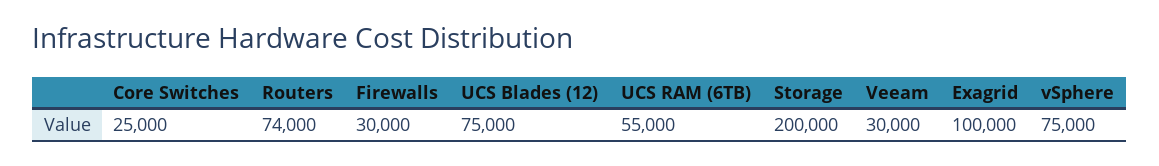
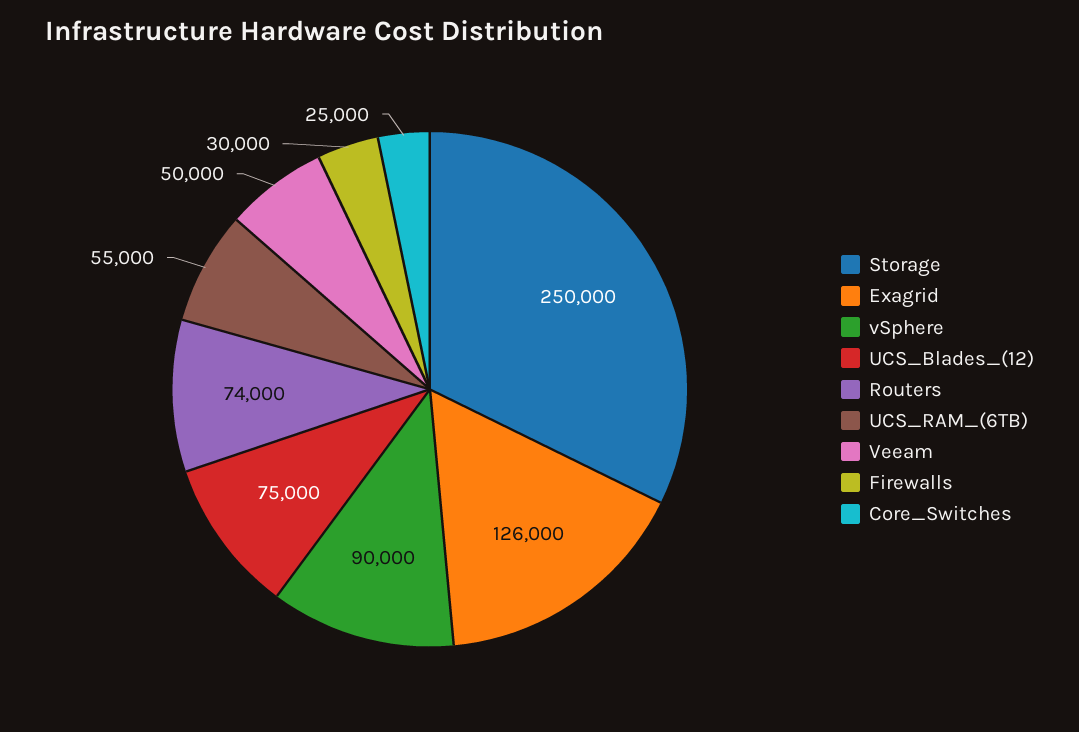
Storage: 200000 -> 250000
Veeam: 30000 -> 50000
Exagrid: 100000 -> 126000
vSphere: 75000 -> 90000

